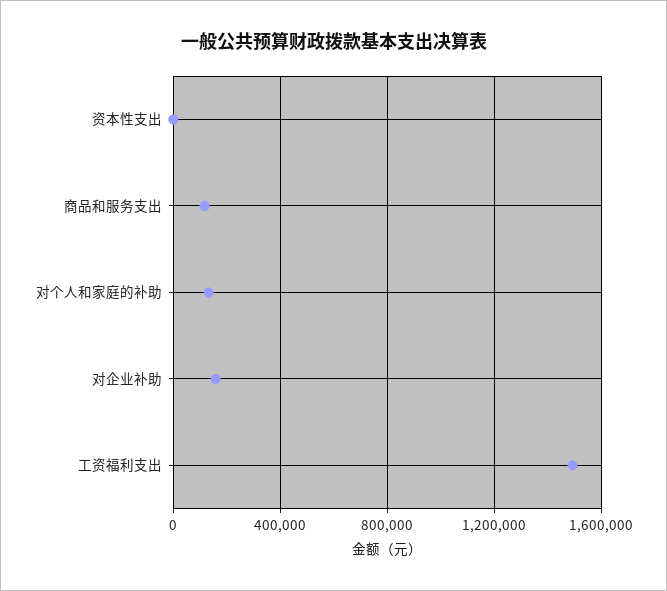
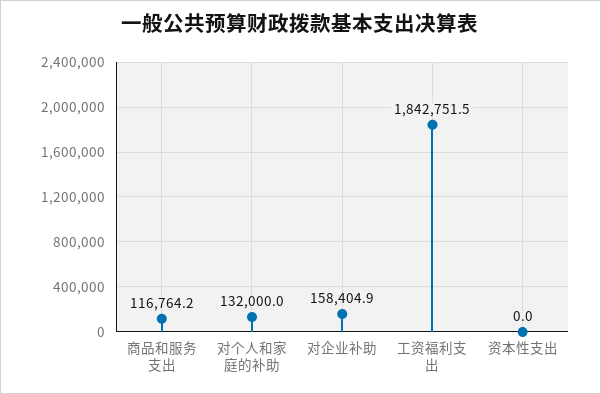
工资福利支出: 1500000 -> 1842751.5

